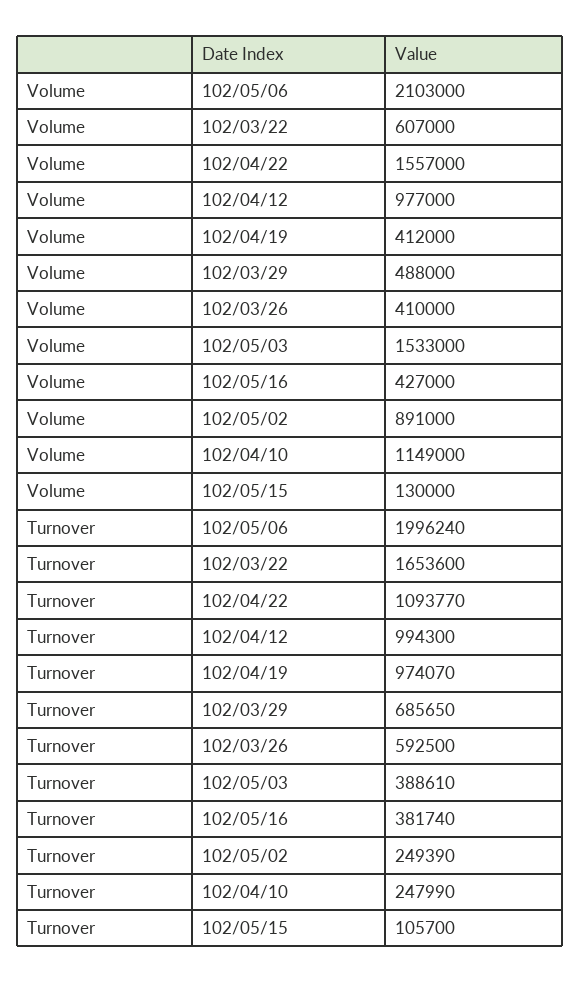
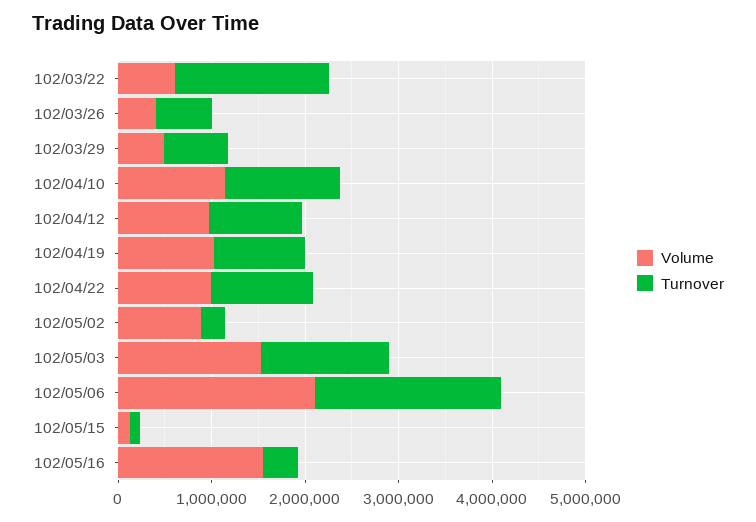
Volume, 102/04/22: 1557000 -> 1000000
Volume, 102/04/19: 412000 -> 1000000
Volume, 102/05/16: 427000 -> 1600000
Turnover, 102/05/03: 388610 -> 1400000
Turnover, 102/04/10: 247990 -> 1200000

